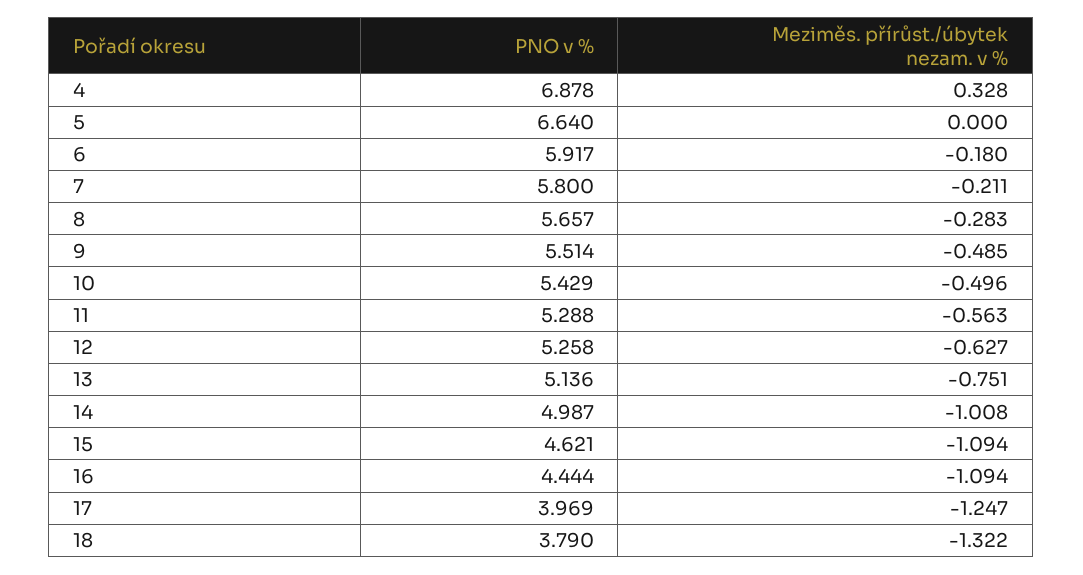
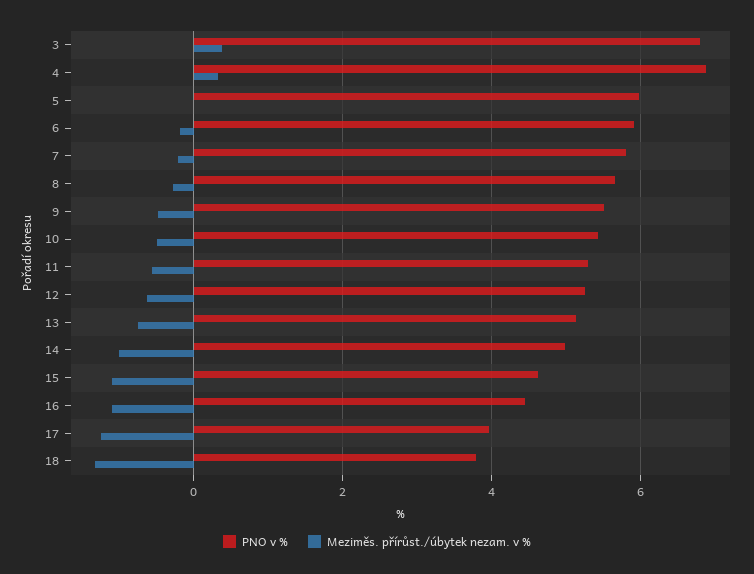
PNO v %, 5: 6.64 -> 6
PNO v %, 3: none -> 6.8
Meziměs. přírůst./úbytek nezam. v %, 3: none -> 0.4

